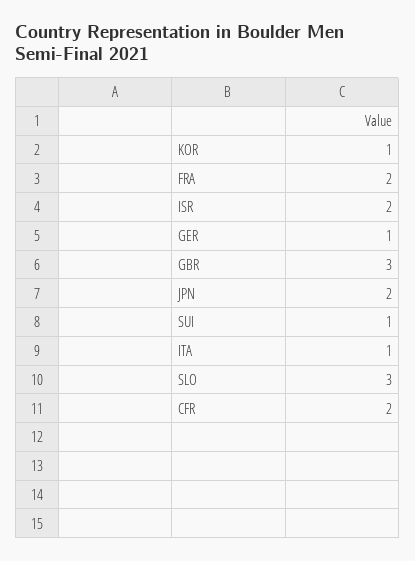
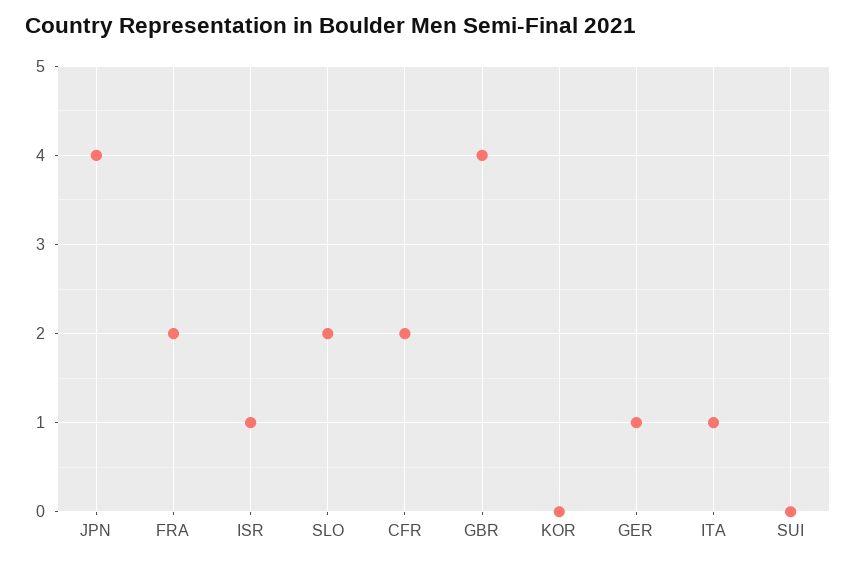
KOR: 1 -> 0
ISR: 2 -> 1
GBR: 3 -> 4
JPN: 2 -> 4
SUI: 1 -> 0
SLO: 3 -> 2

